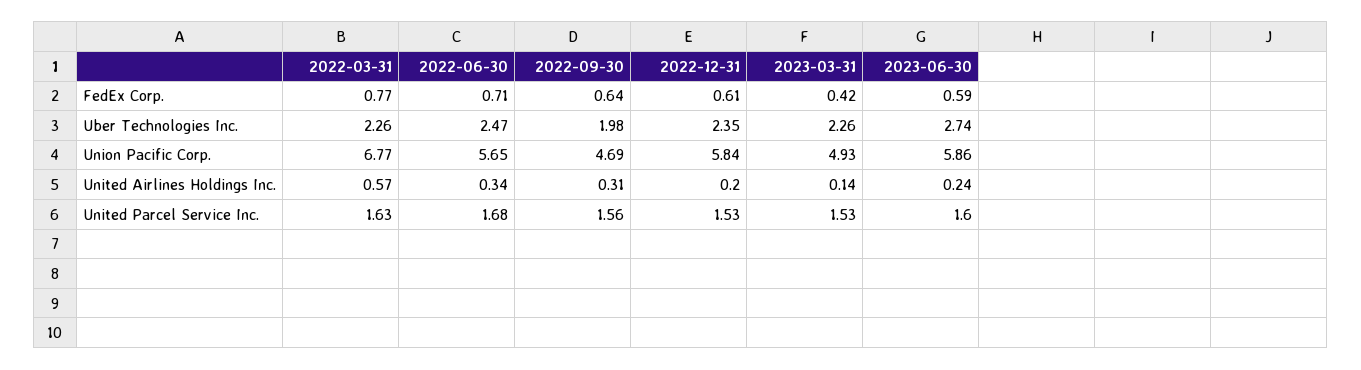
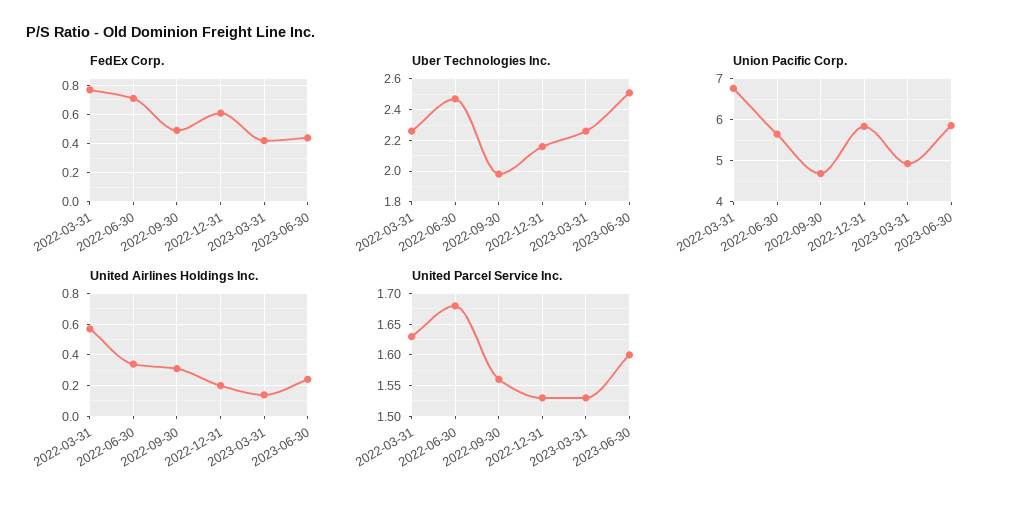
FedEx Corp., 2022-09-30: 0.64 -> 0.5
FedEx Corp., 2023-06-30: 0.59 -> 0.45
Uber Technologies Inc., 2022-12-31: 2.35 -> 2.15
Uber Technologies Inc., 2023-06-30: 2.74 -> 2.5

